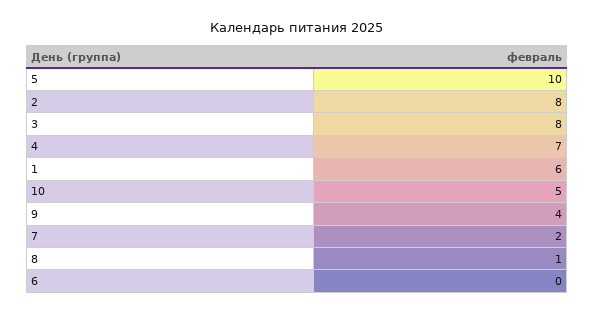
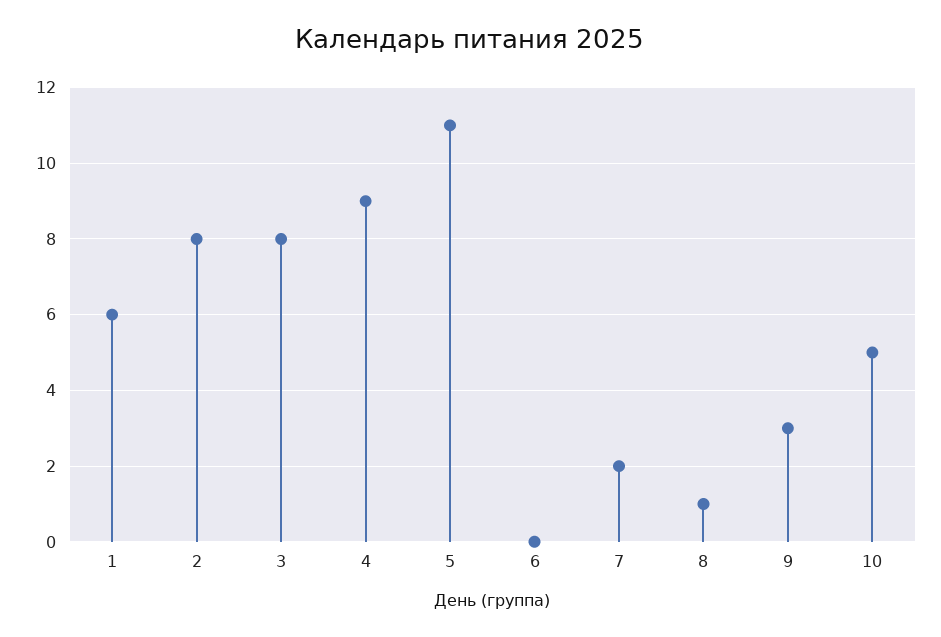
5: 10 -> 11
4: 7 -> 9
9: 4 -> 3

